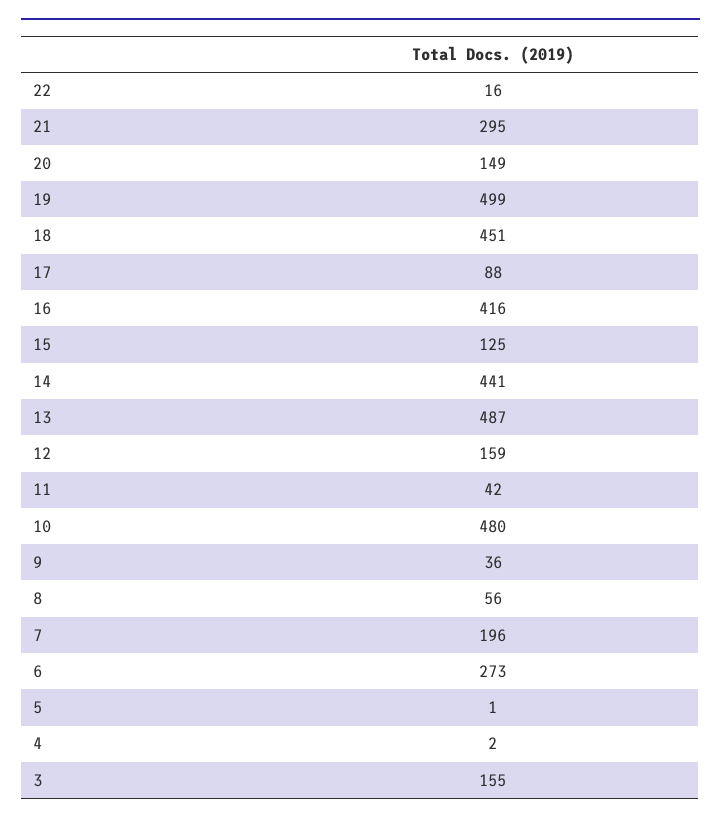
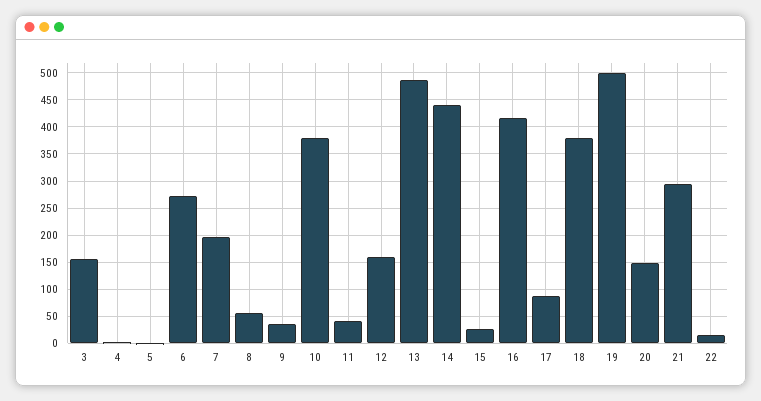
18: 451 -> 375
15: 125 -> 25
10: 480 -> 375

